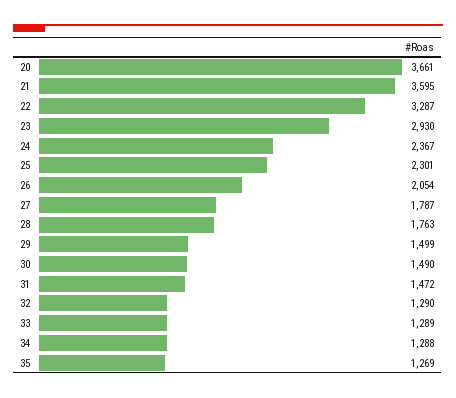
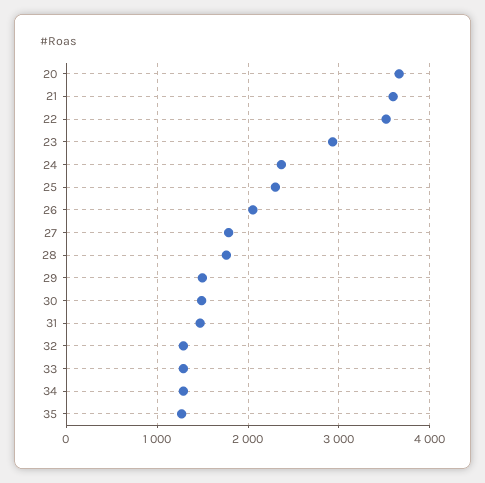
22: 3287 -> 3500

